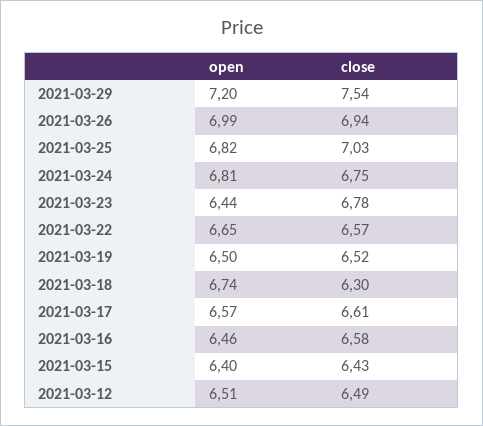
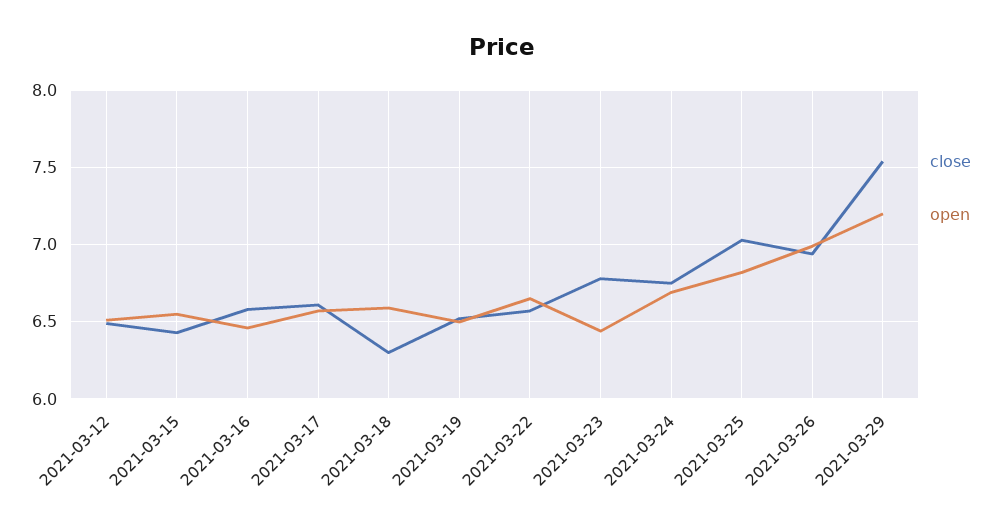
open, 2021-03-24: 6.81 -> 6.7
open, 2021-03-18: 6.74 -> 6.6
open, 2021-03-15: 6.4 -> 6.55

